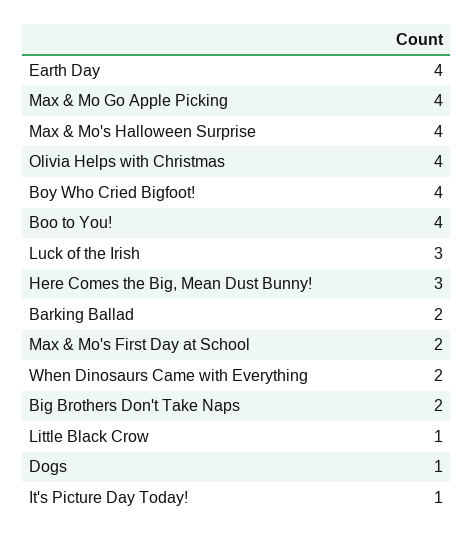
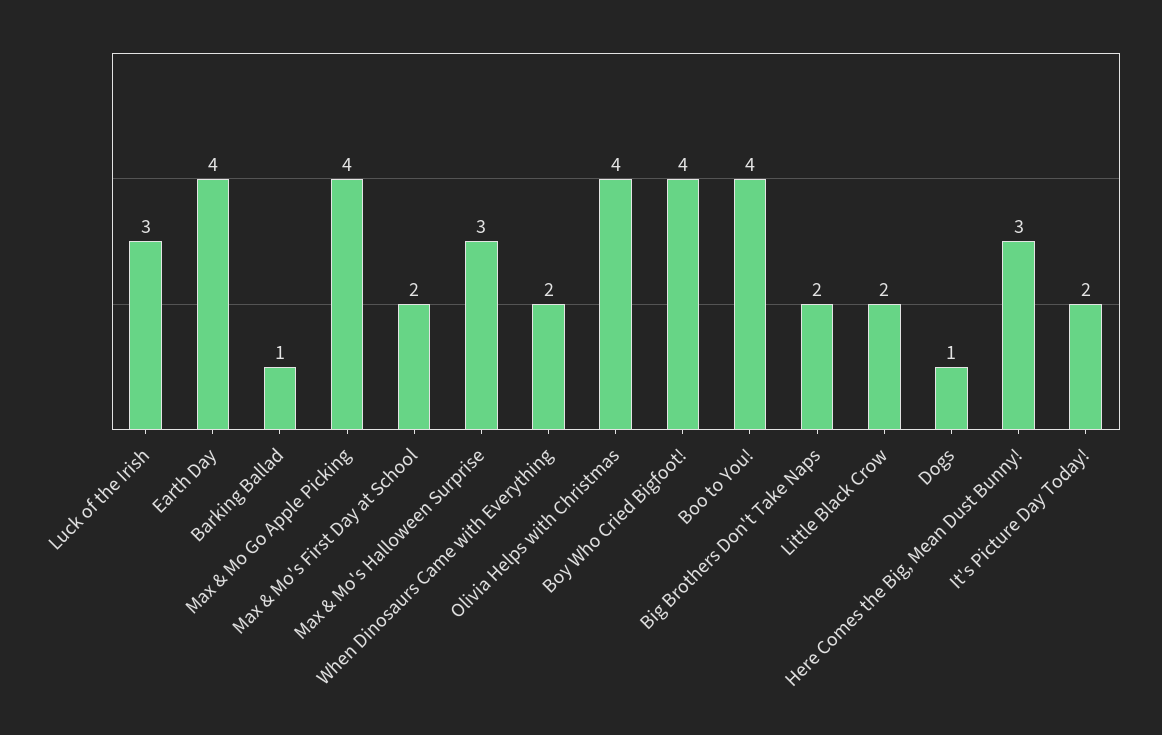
Max & Mo's Halloween Surprise: 4 -> 3
Barking Ballad: 2 -> 1
Little Black Crow: 1 -> 2
It's Picture Day Today!: 1 -> 2

